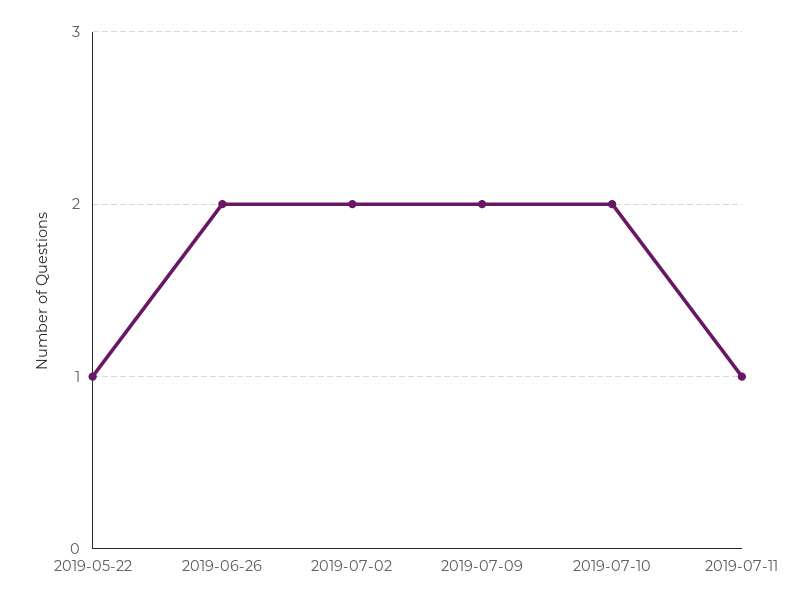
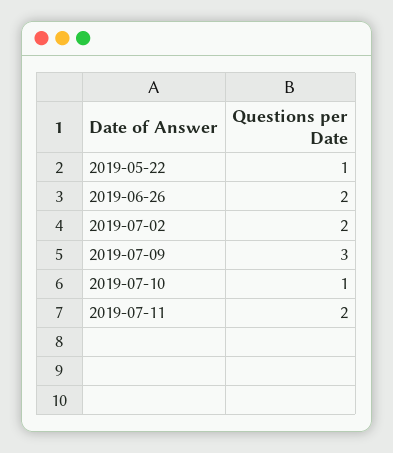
2019-07-09: 2 -> 3
2019-07-10: 2 -> 1
2019-07-11: 1 -> 2

